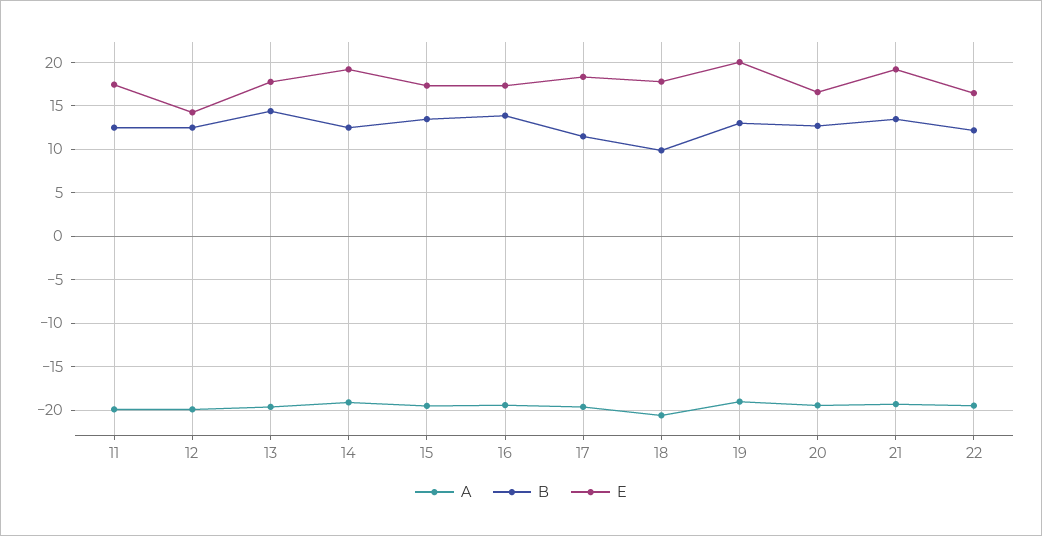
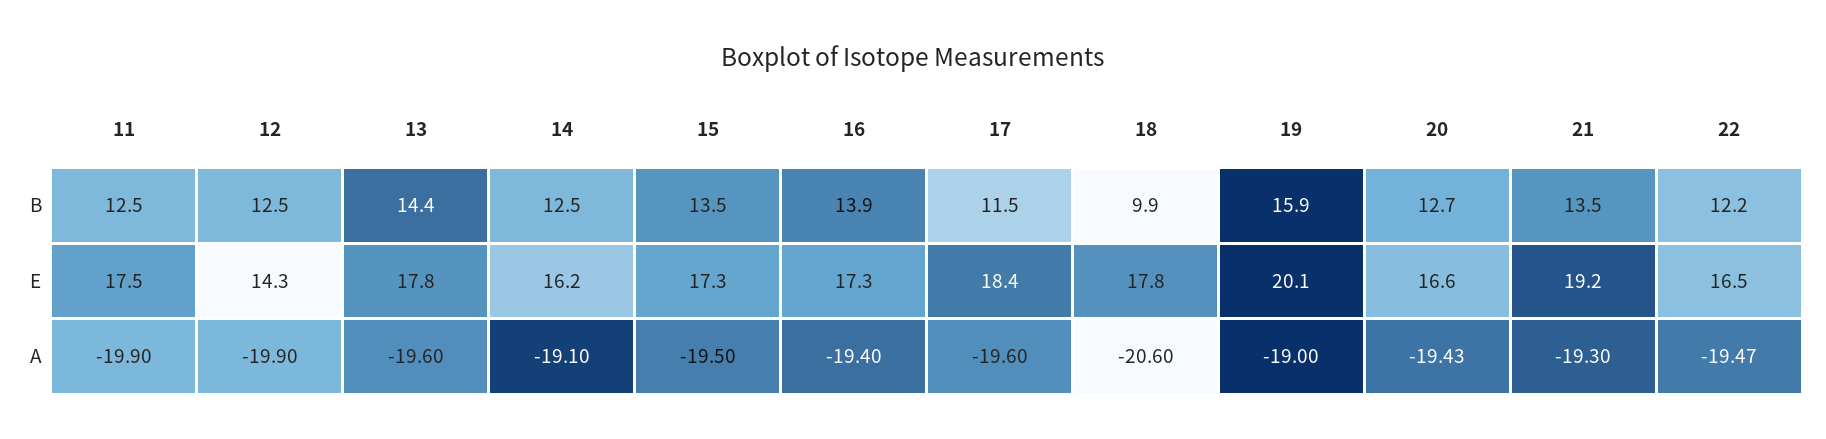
E, 14: 19 -> 16.2
B, 19: 13 -> 15.9

